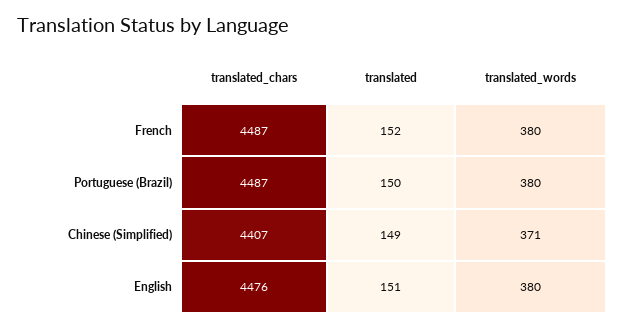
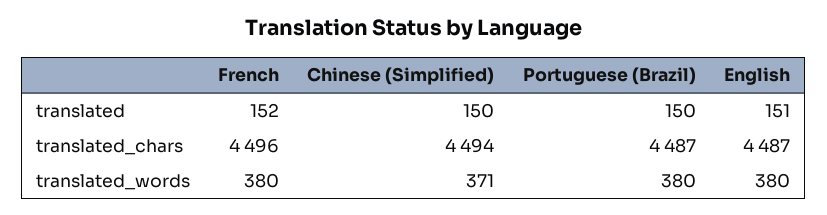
translated_chars, French: 4487 -> 4496
translated_chars, Chinese (Simplified): 4407 -> 4494
translated, Chinese (Simplified): 149 -> 150
translated_chars, English: 4476 -> 4487

